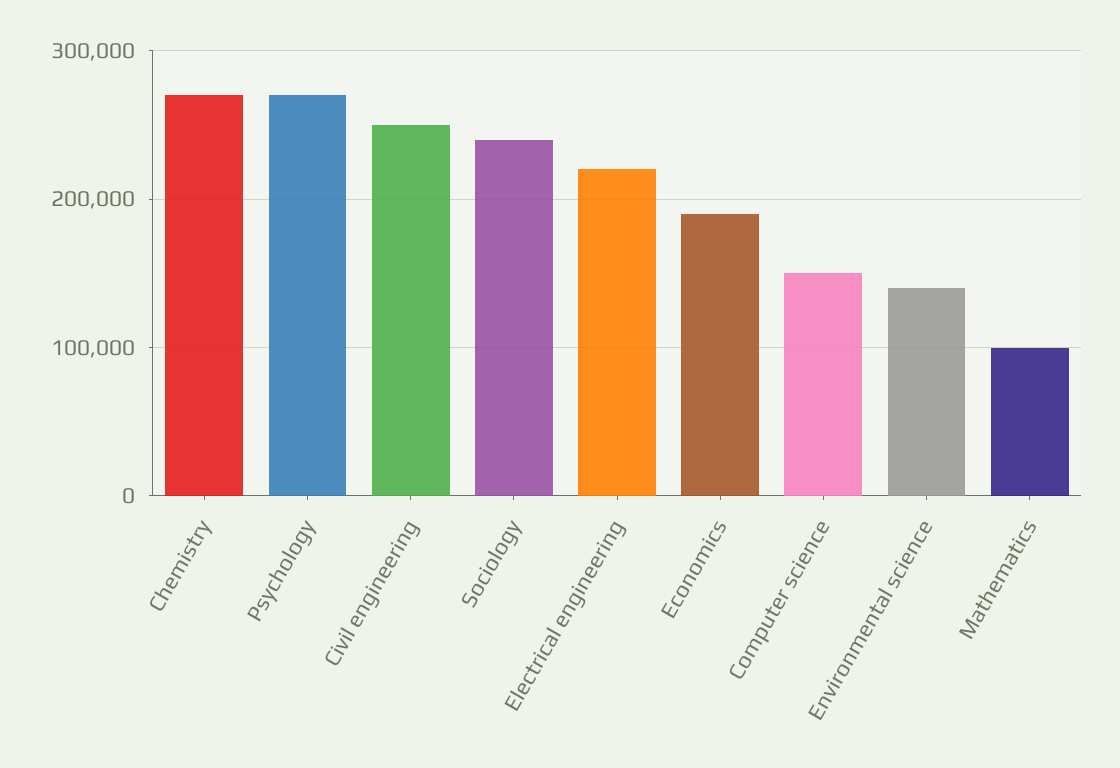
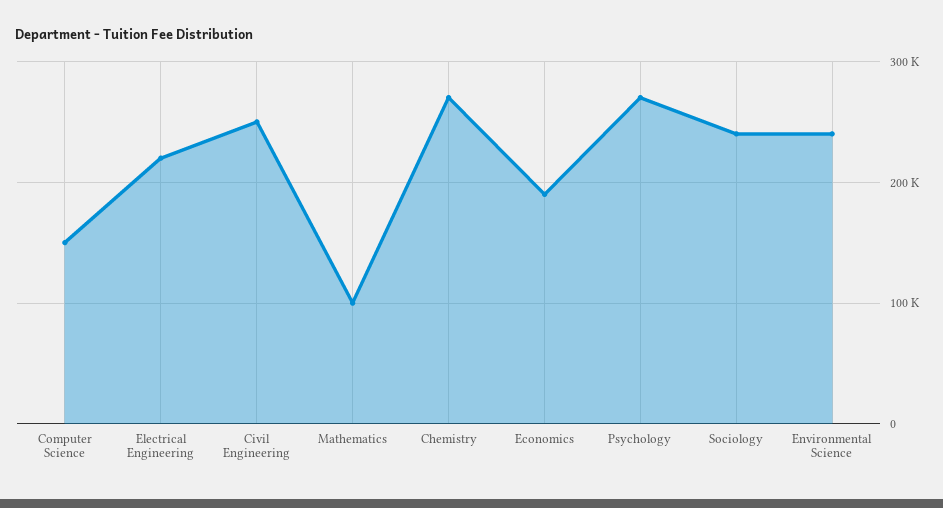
Environmental science: 140000 -> 240000

